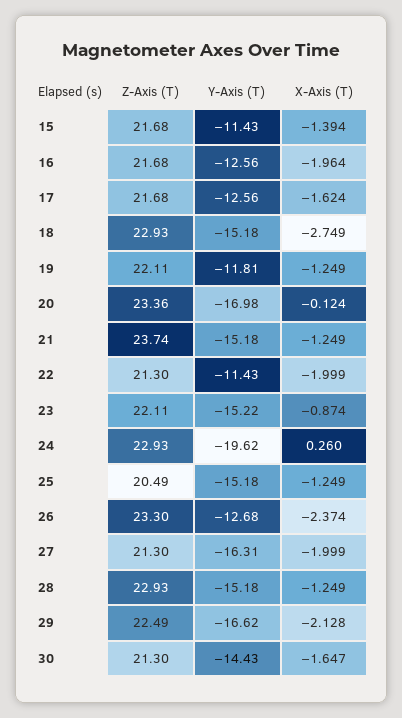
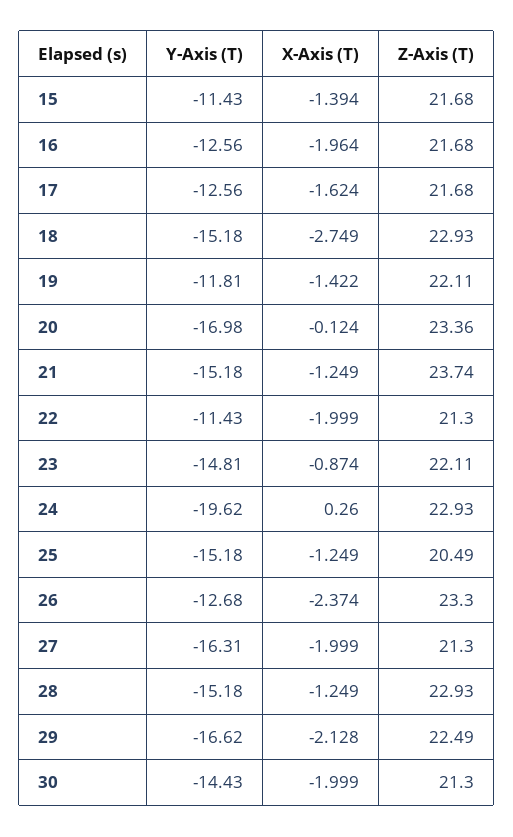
X-Axis (T), 19: -1.249 -> -1.422
Y-Axis (T), 23: -15.22 -> -14.81
X-Axis (T), 30: -1.647 -> -1.999

